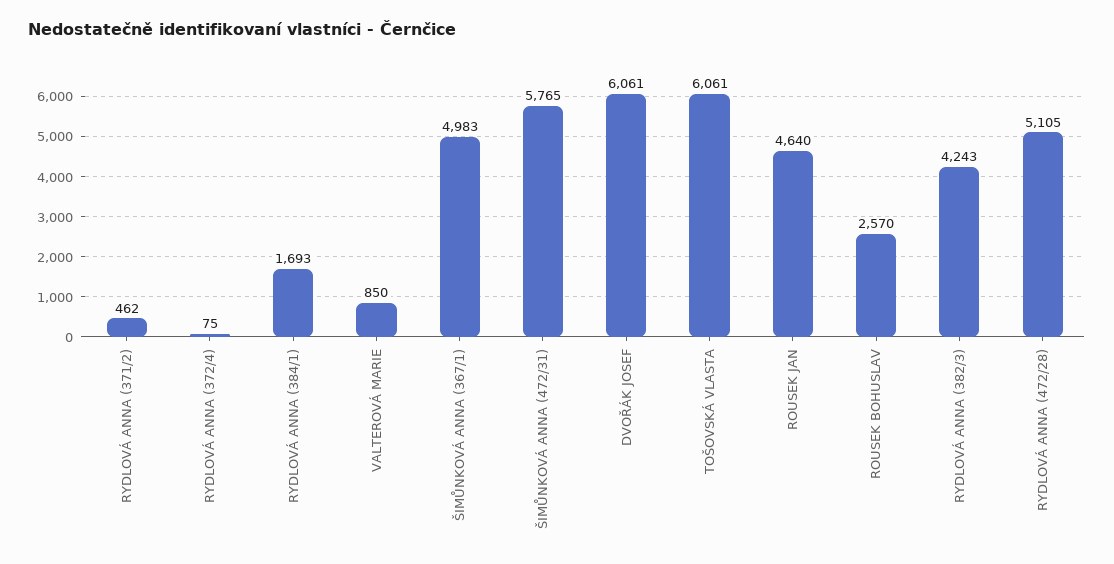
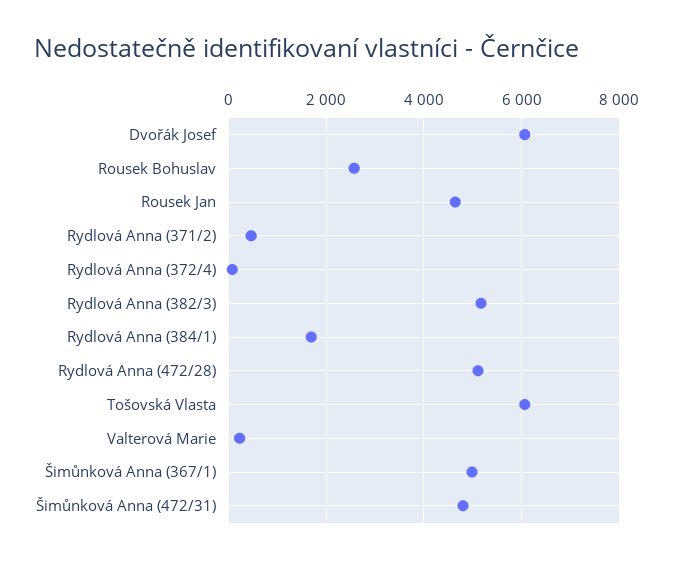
VALTEROVÁ MARIE: 850 -> 200
ŠIMŮNKOVÁ ANNA (472/31): 5765 -> 4800
RYDLOVÁ ANNA (382/3): 4243 -> 5200

